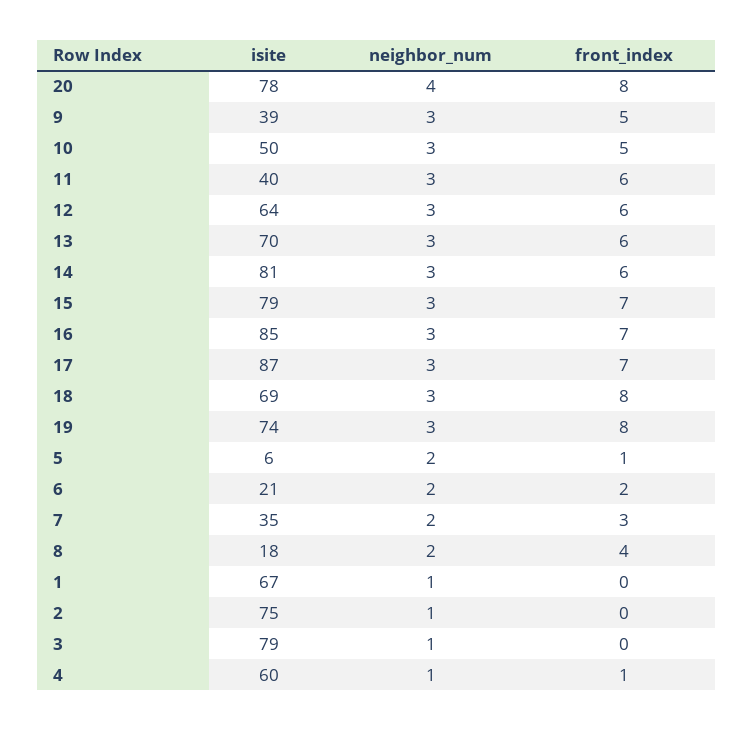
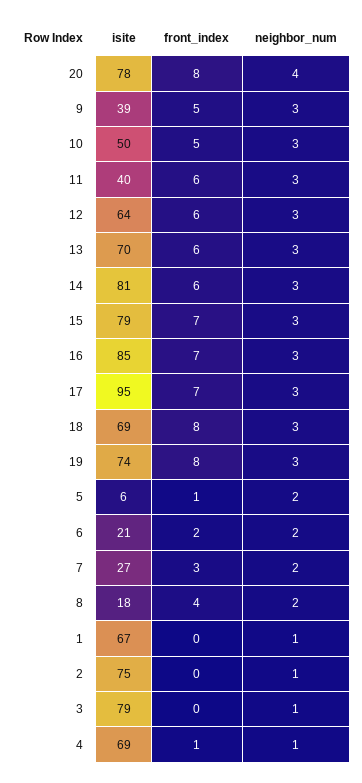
isite, 17: 87 -> 95
isite, 7: 35 -> 27
isite, 4: 60 -> 69

